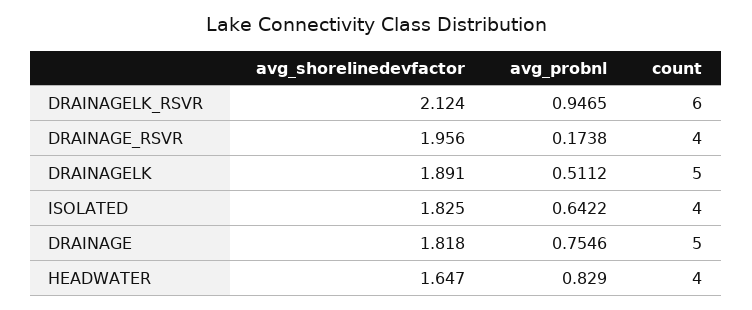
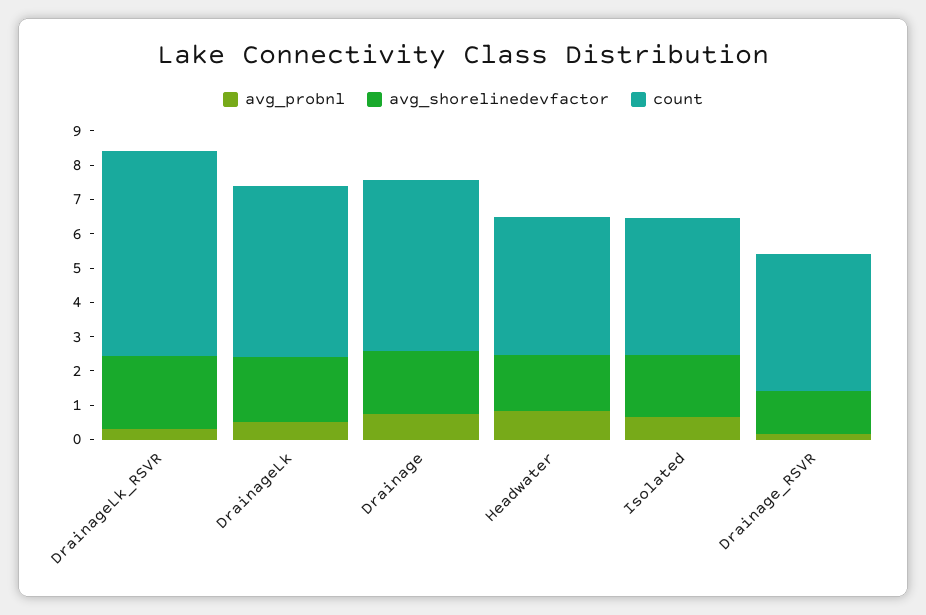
avg_probnl, DRAINAGELK_RSVR: 0.9465 -> 0.25
avg_shorelinedevfactor, DRAINAGE_RSVR: 1.956 -> 1.25

